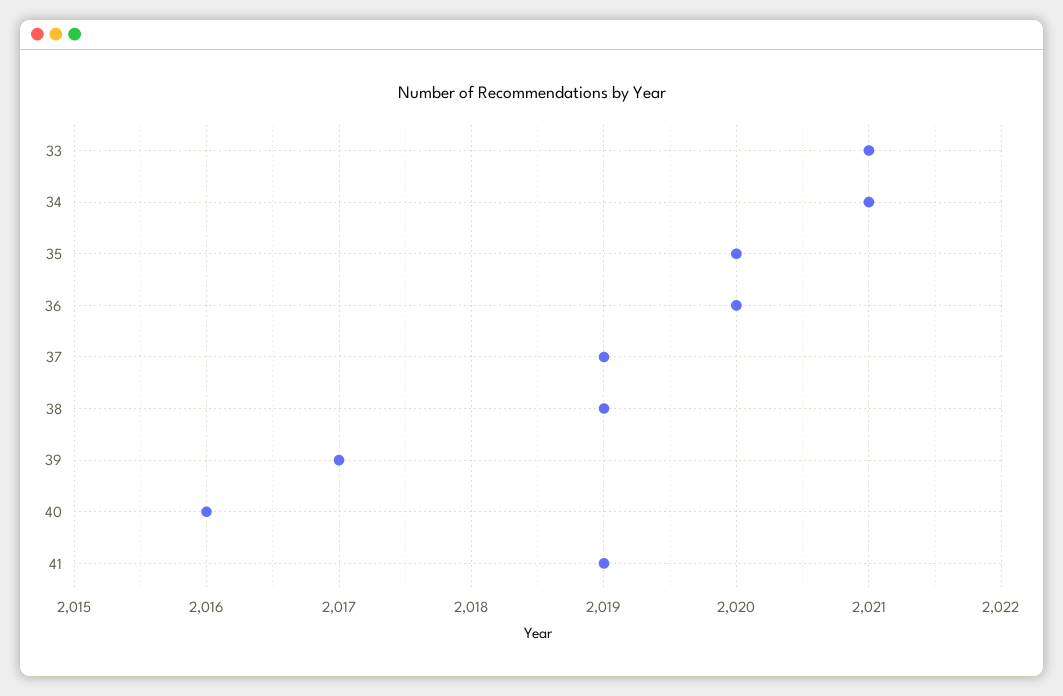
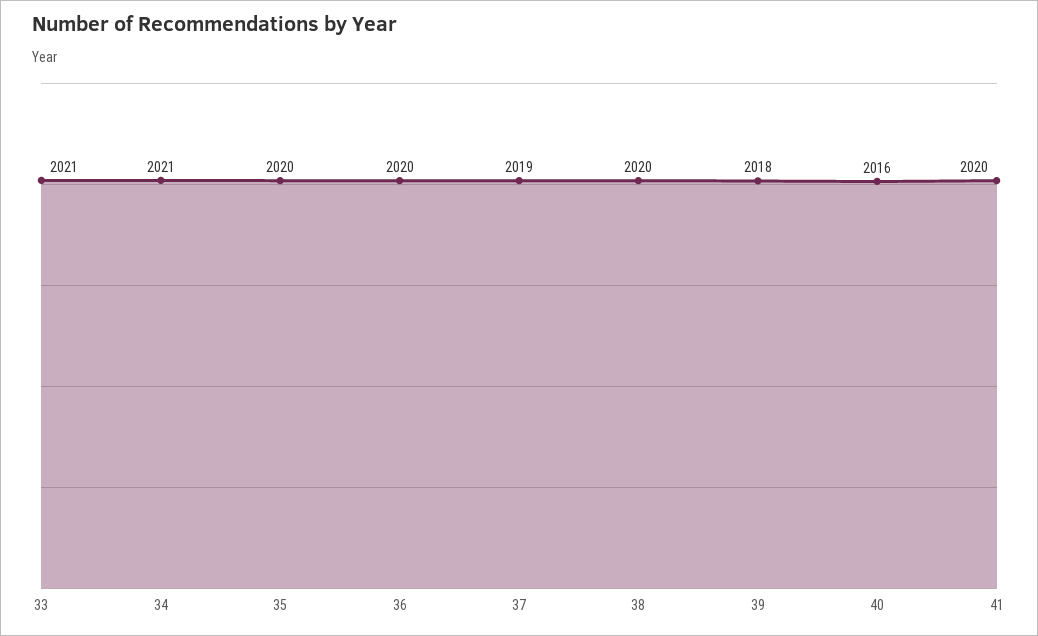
38: 2019 -> 2020
39: 2017 -> 2018
41: 2019 -> 2020

